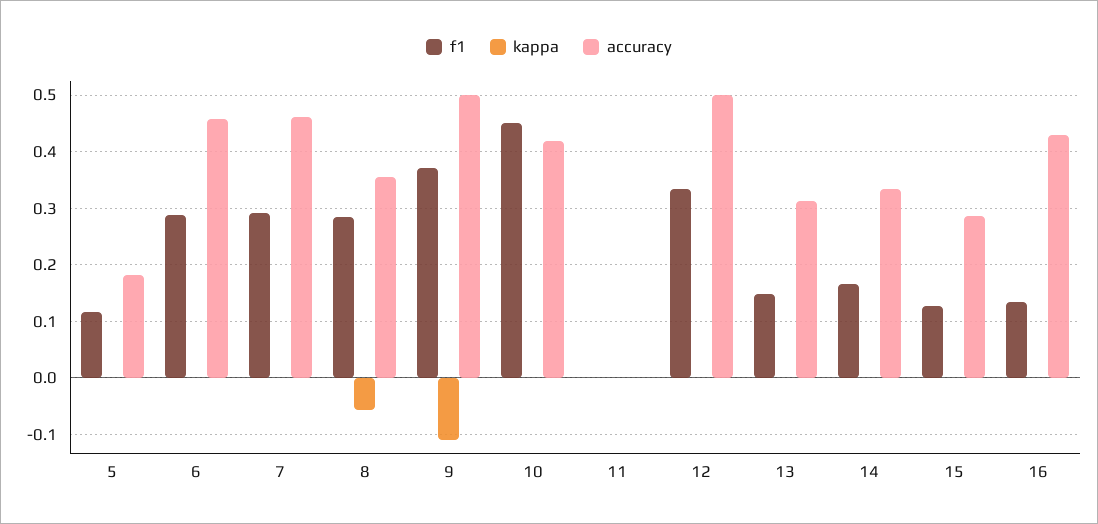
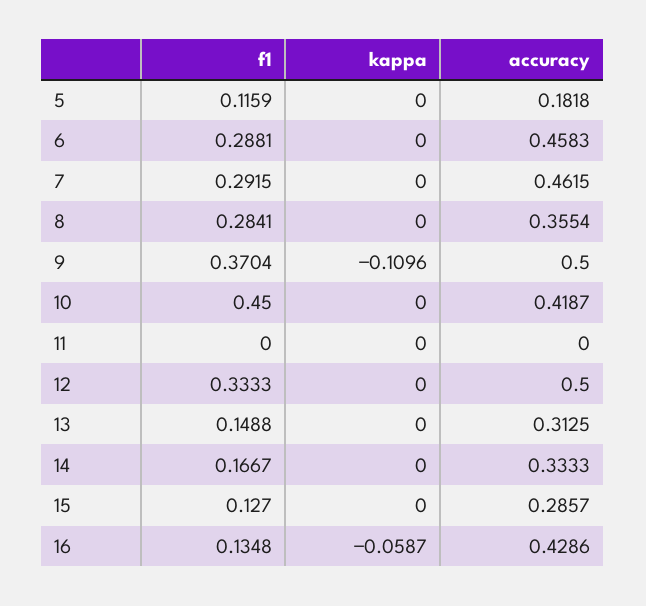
kappa, 8: -0.06 -> 0
kappa, 16: 0 -> -0.0587

